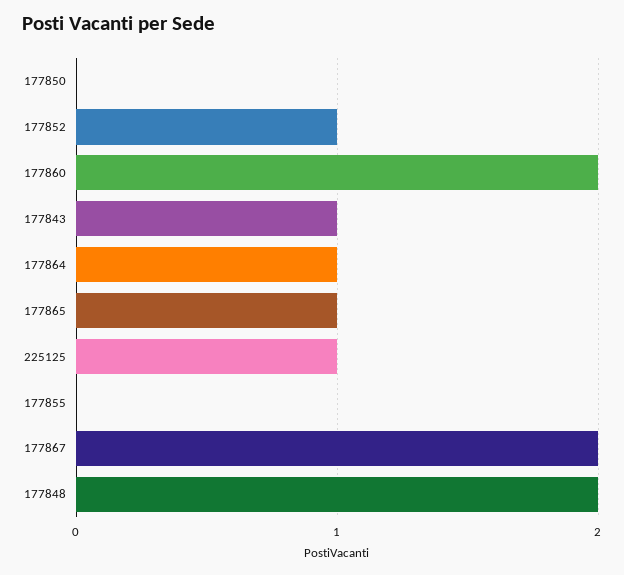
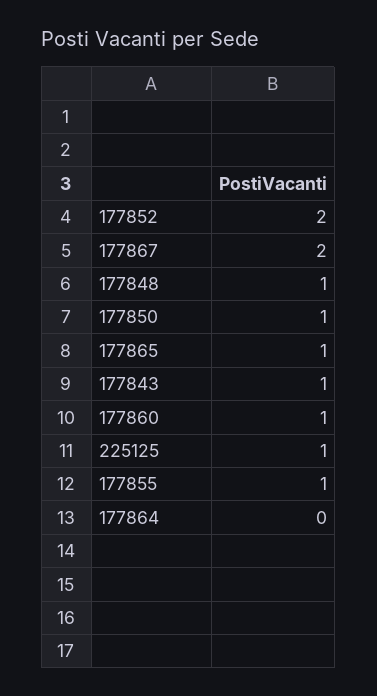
177850: 0 -> 1
177852: 1 -> 2
177860: 2 -> 1
177864: 1 -> 0
177855: 0 -> 1
177848: 2 -> 1

